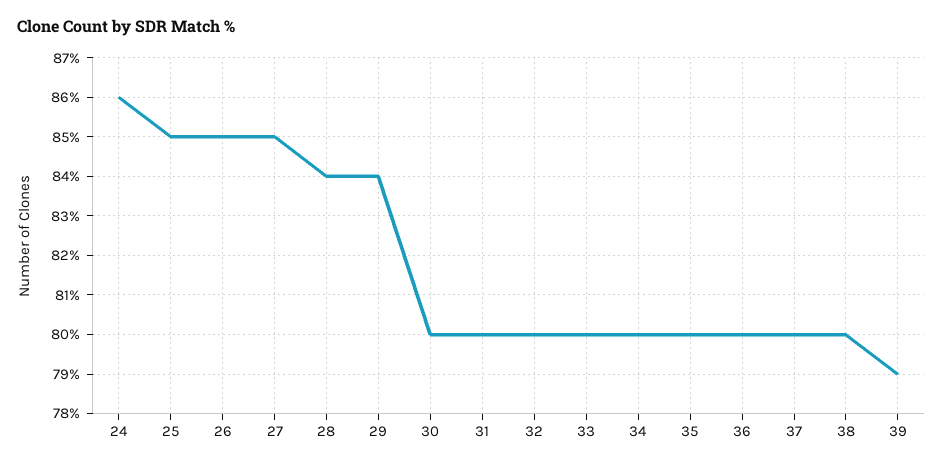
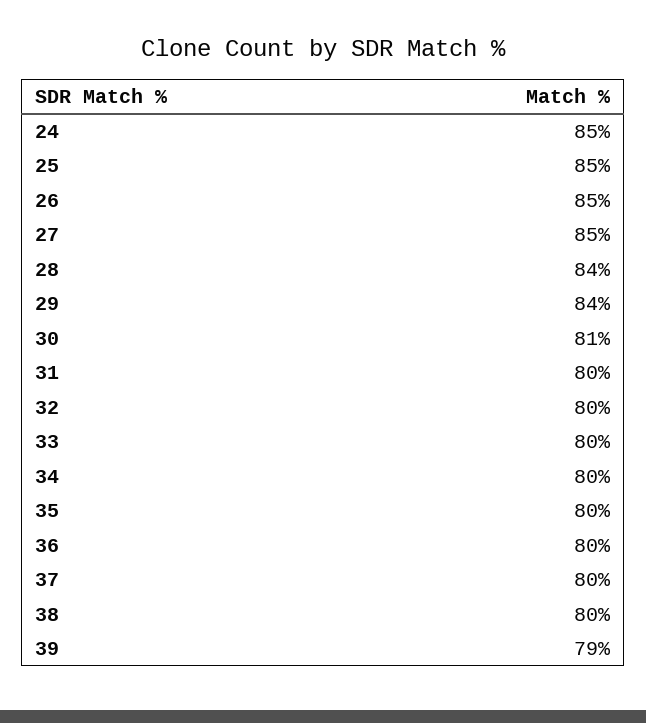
24: 86 -> 85
30: 80 -> 81

